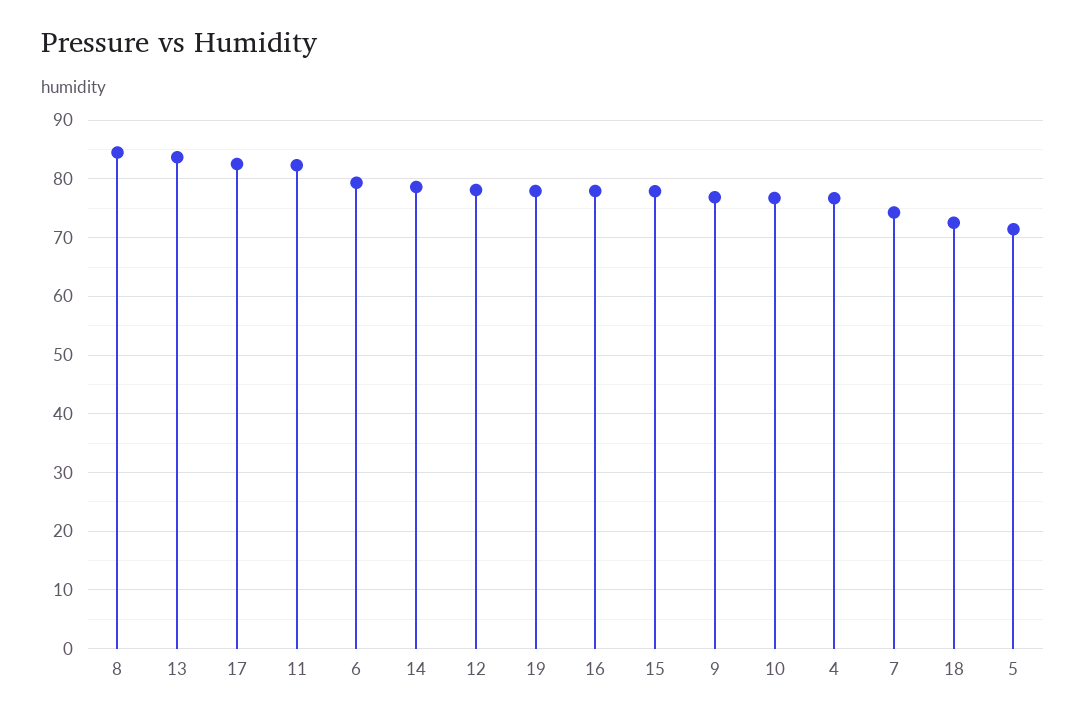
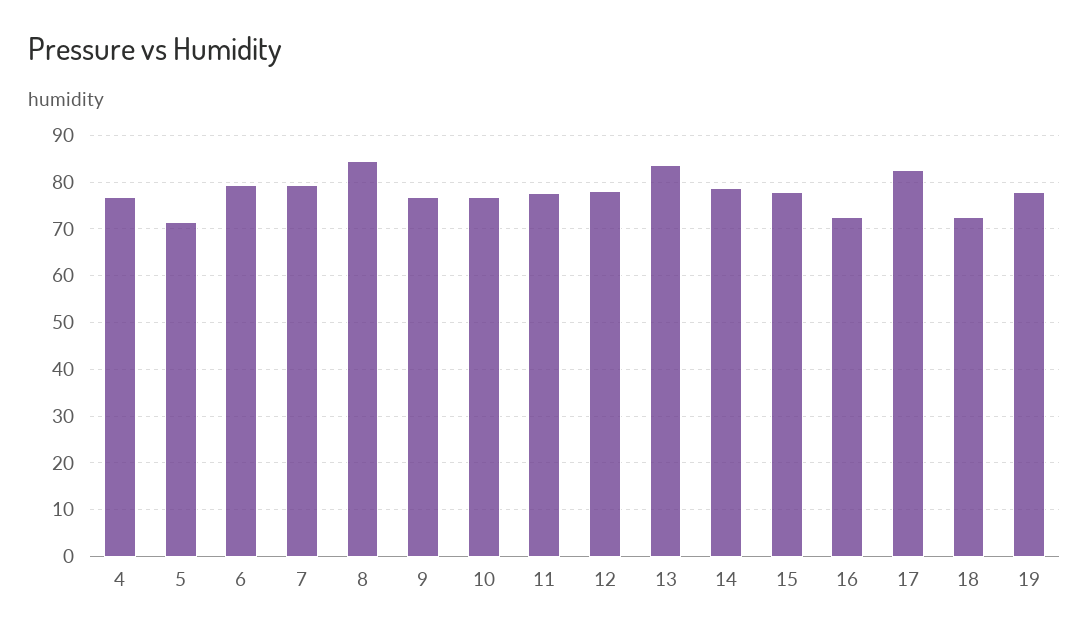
11: 82 -> 78
16: 78 -> 72
7: 74 -> 80

